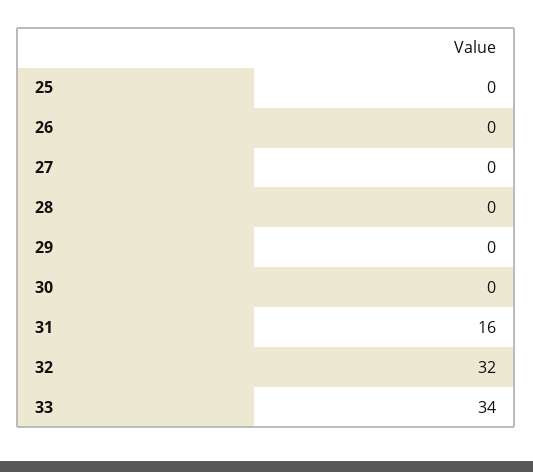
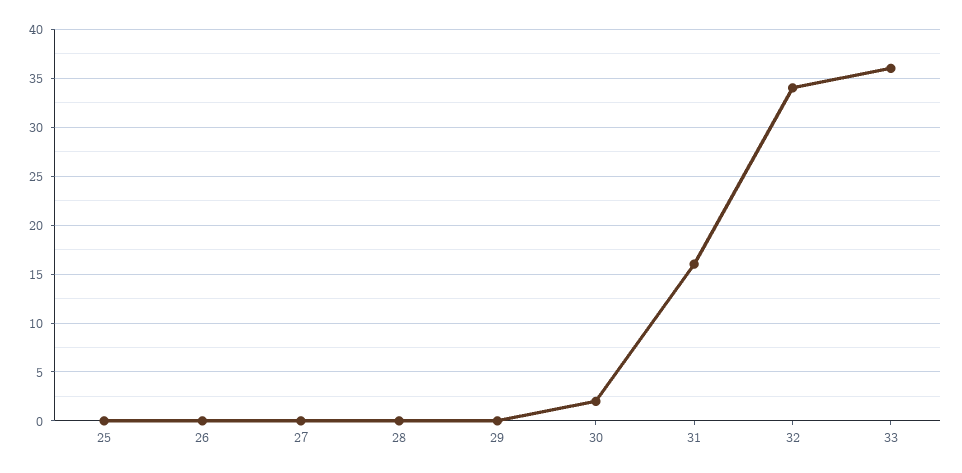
30: 0 -> 2
32: 32 -> 34
33: 34 -> 36

